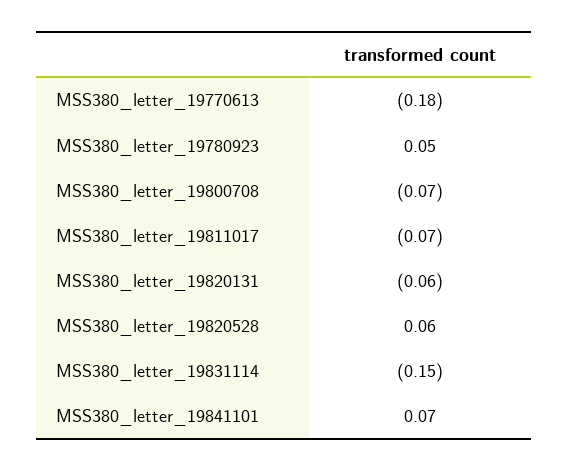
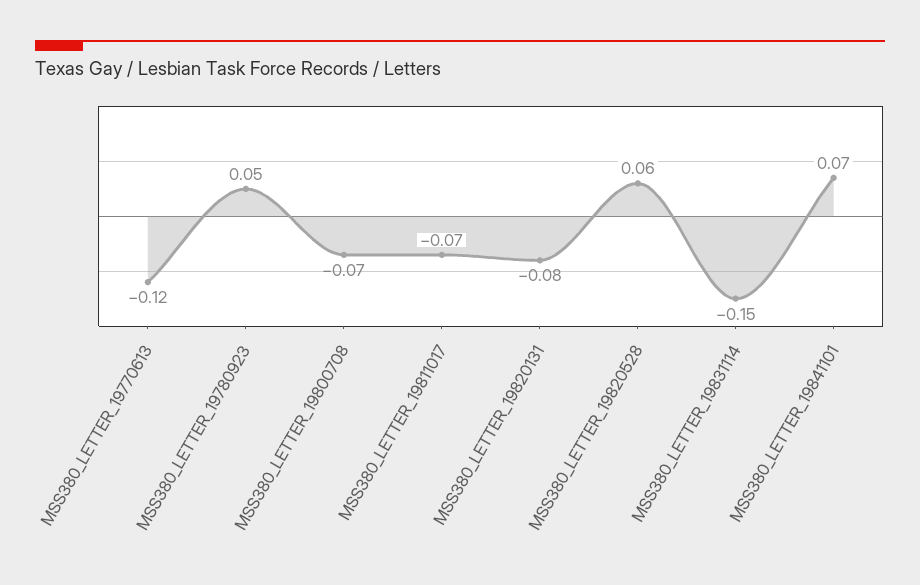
MSS380_letter_19770613: -0.18 -> -0.12
MSS380_letter_19820131: -0.06 -> -0.08

